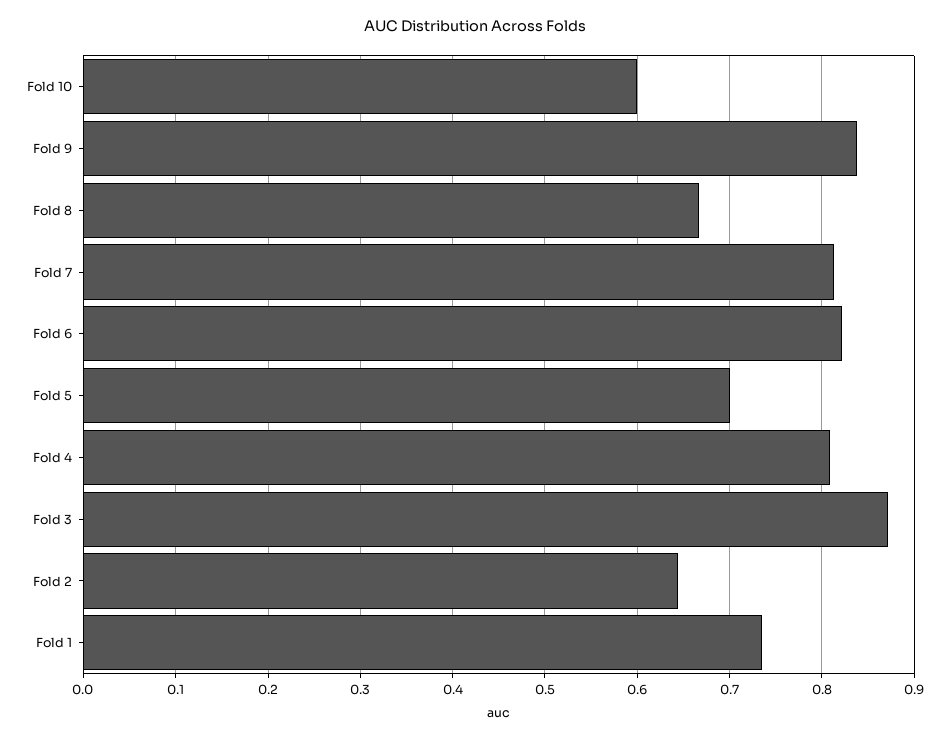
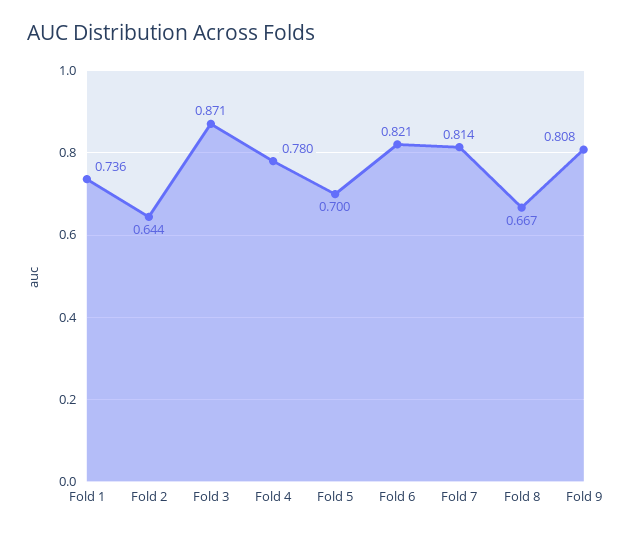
Fold 10: 0.6 -> none
Fold 9: 0.84 -> 0.808
Fold 4: 0.81 -> 0.78

